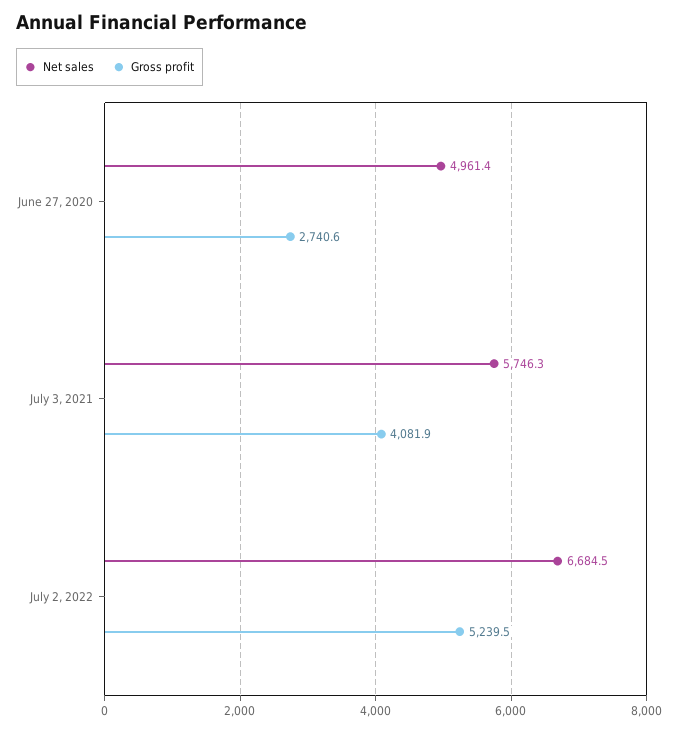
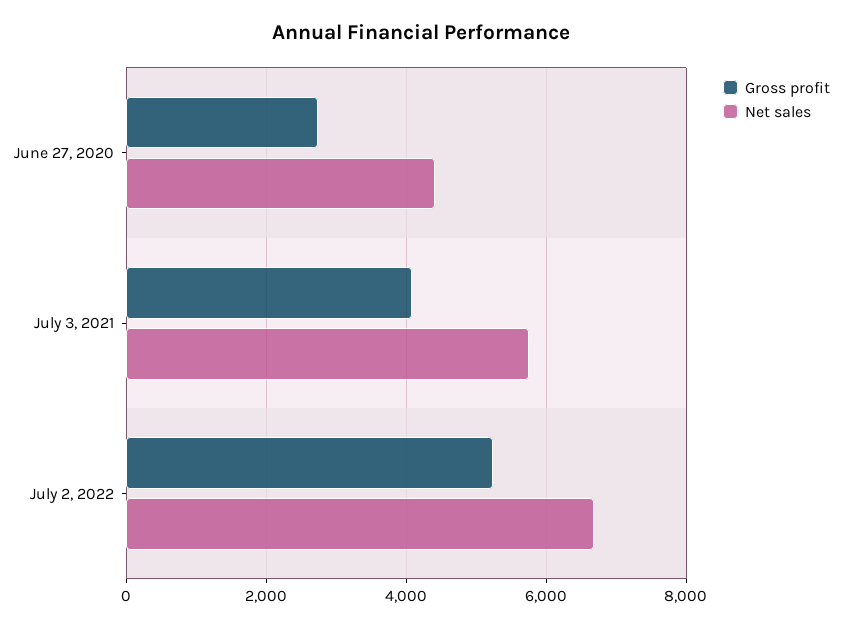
Net sales, June 27, 2020: 4961.4 -> 4400

